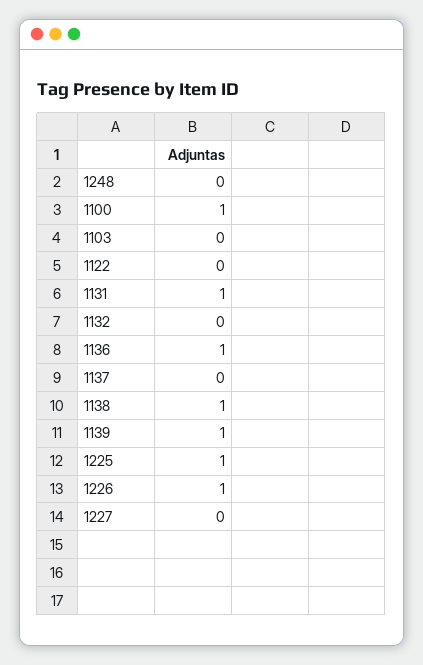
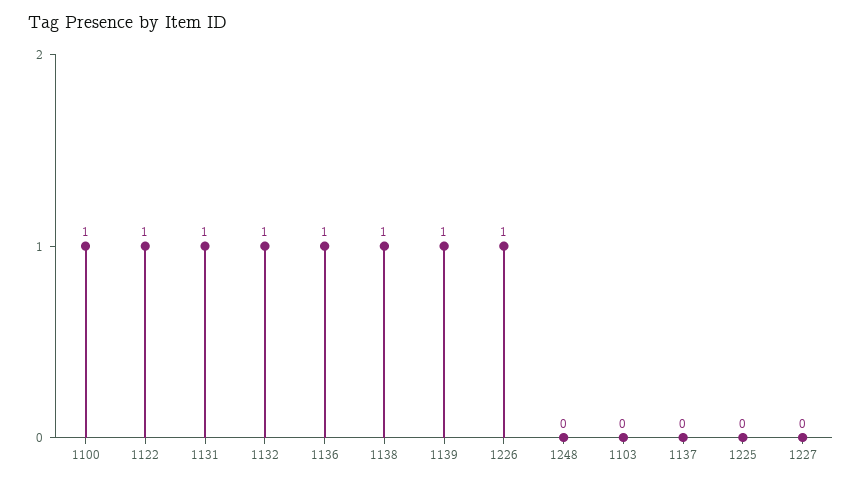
1122: 0 -> 1
1132: 0 -> 1
1225: 1 -> 0

